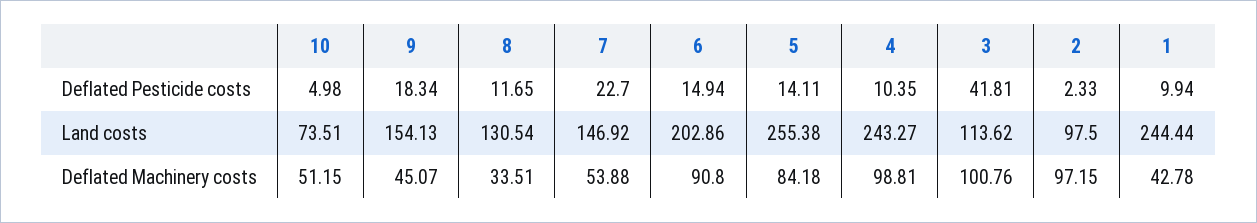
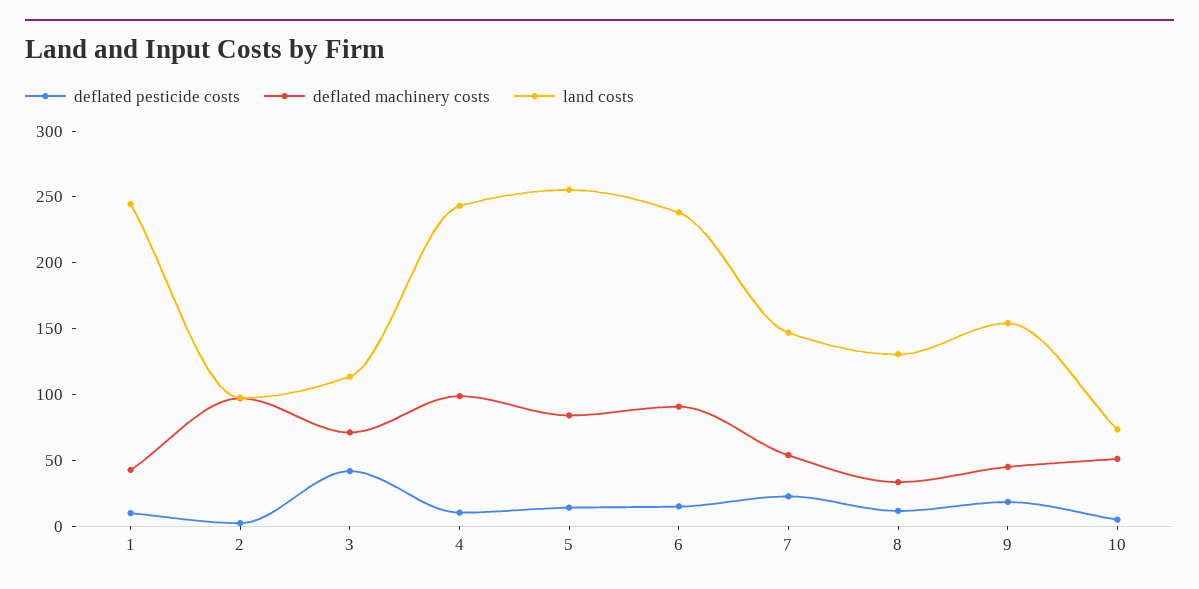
Land costs, 6: 202.86 -> 240
Deflated Machinery costs, 3: 100.76 -> 70

